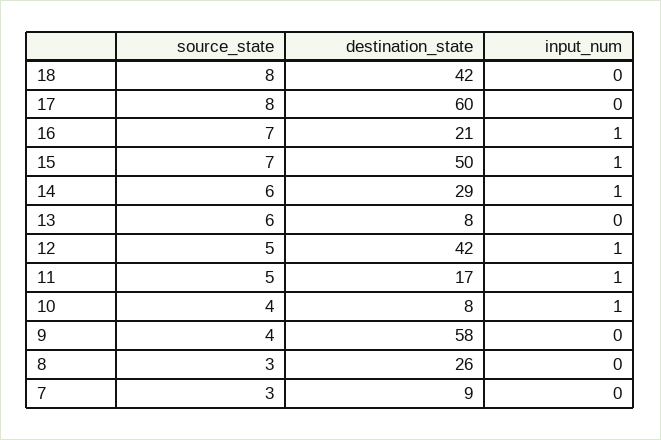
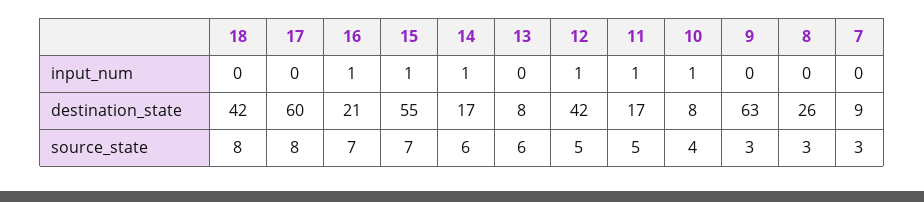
destination_state, 15: 50 -> 55
destination_state, 14: 29 -> 17
source_state, 9: 4 -> 3
destination_state, 9: 58 -> 63

